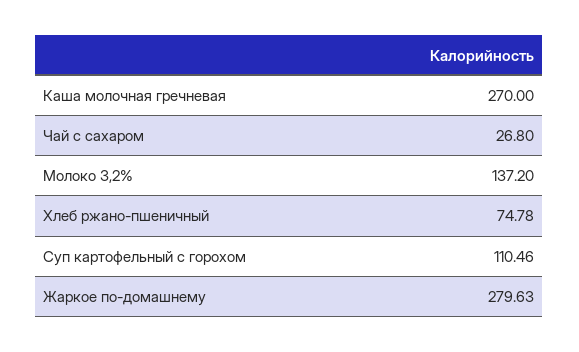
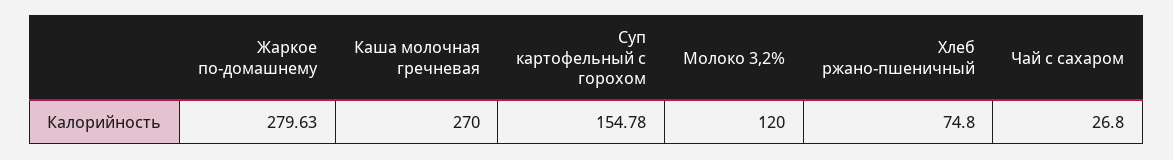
Молоко 3,2%: 137.2 -> 120
Хлеб ржано-пшеничный: 74.78 -> 74.8
Суп картофельный с горохом: 110.46 -> 154.78

